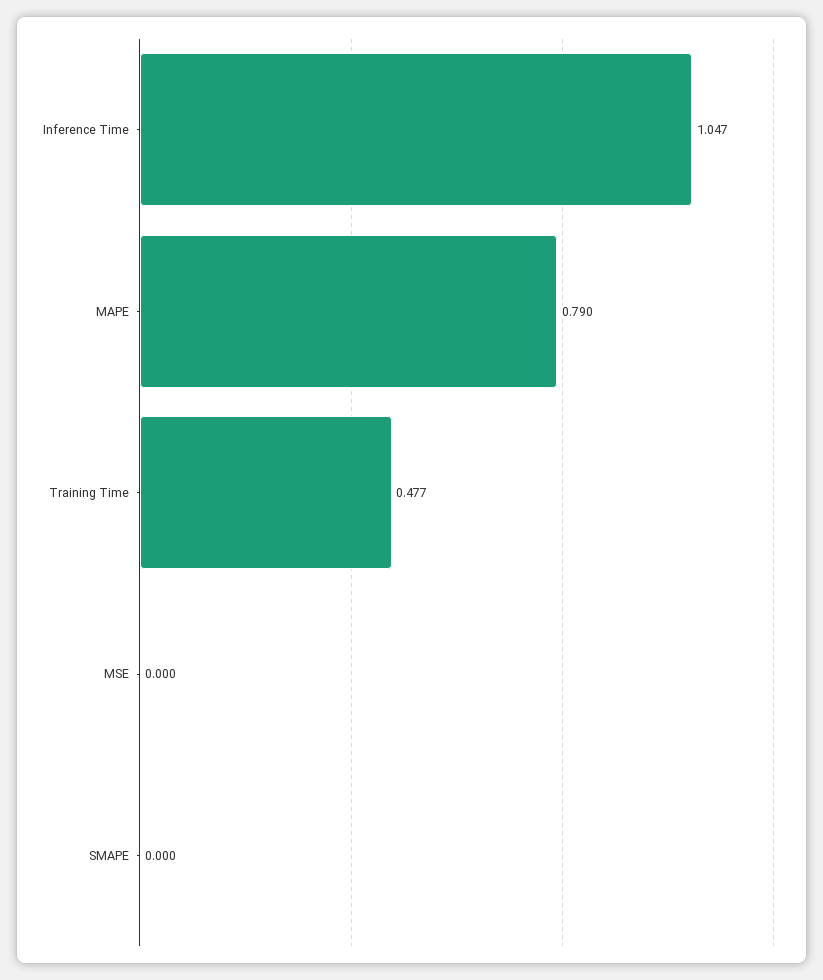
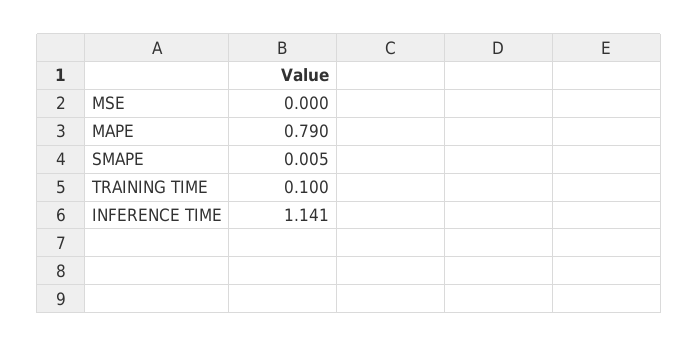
Inference Time: 1.047 -> 1.141
Training Time: 0.477 -> 0.1
SMAPE: 0 -> 0.005

